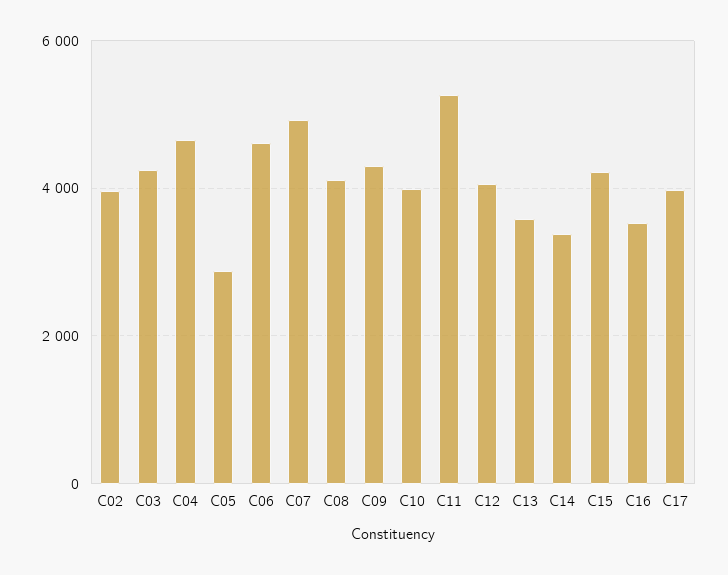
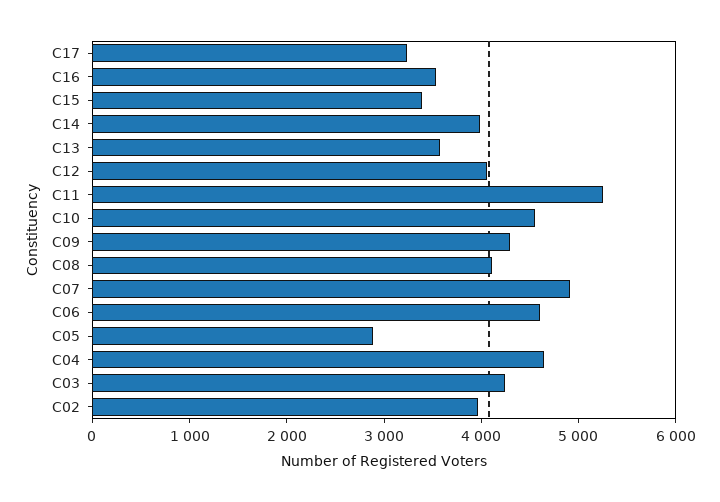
C10: 4000 -> 4600
C14: 3400 -> 4000
C15: 4200 -> 3400
C17: 4000 -> 3200

